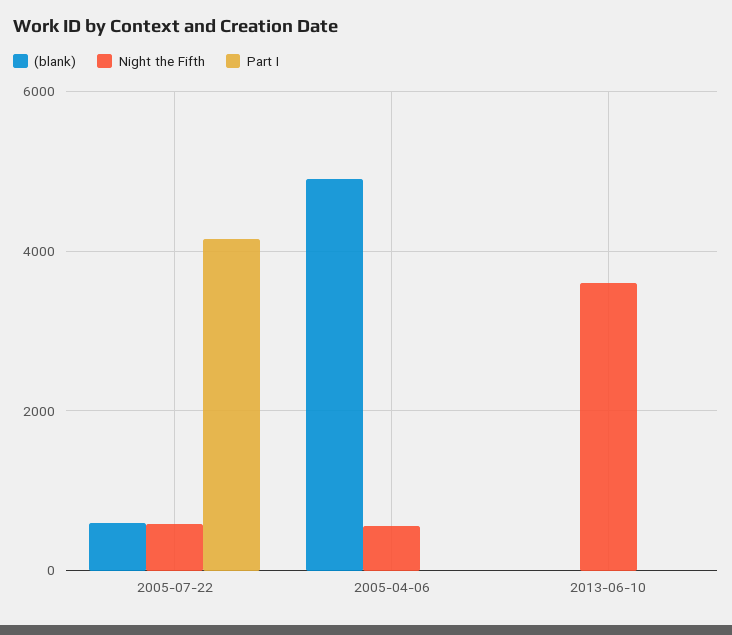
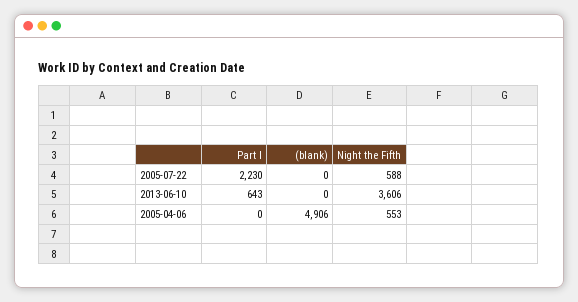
(blank), 2005-07-22: 600 -> 0
Part I, 2005-07-22: 4200 -> 2230
Part I, 2013-06-10: 0 -> 643

